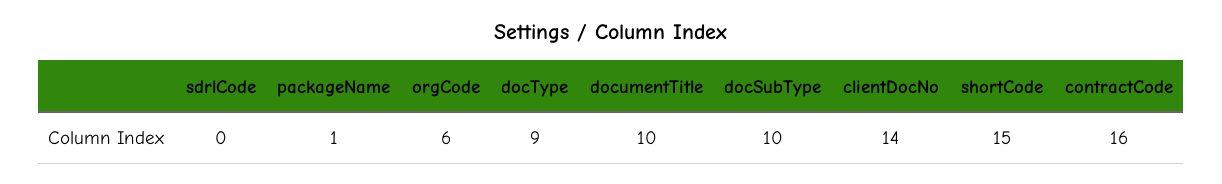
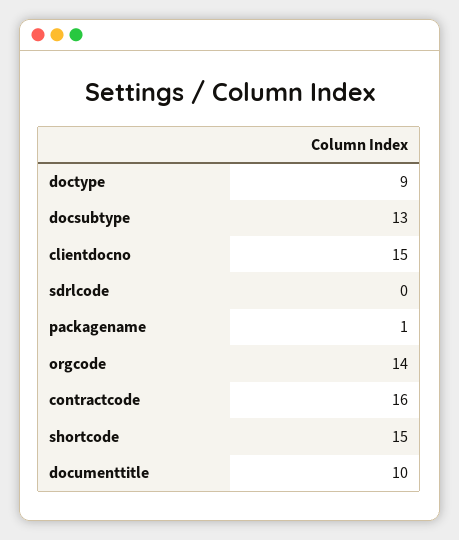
orgCode: 6 -> 14
docSubType: 10 -> 13
clientDocNo: 14 -> 15

